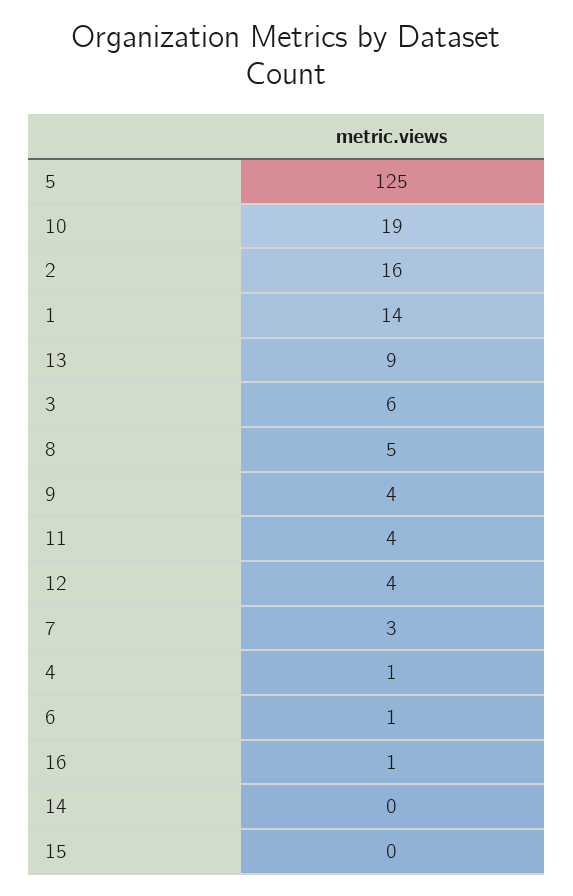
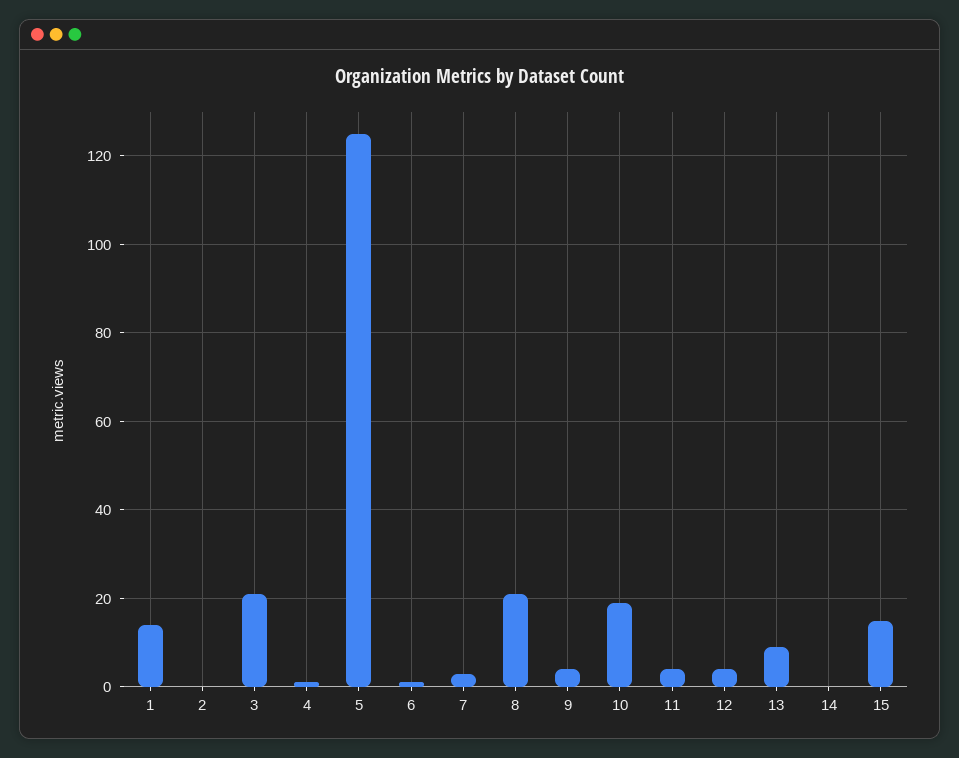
2: 16 -> 0
3: 6 -> 20
8: 5 -> 20
16: 1 -> none
15: 0 -> 15

